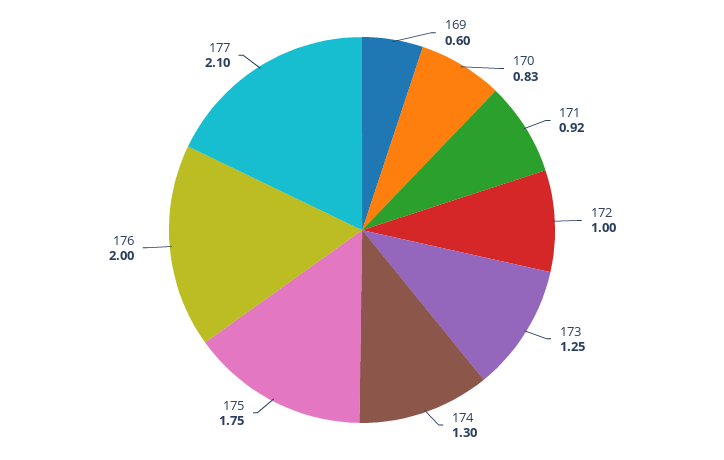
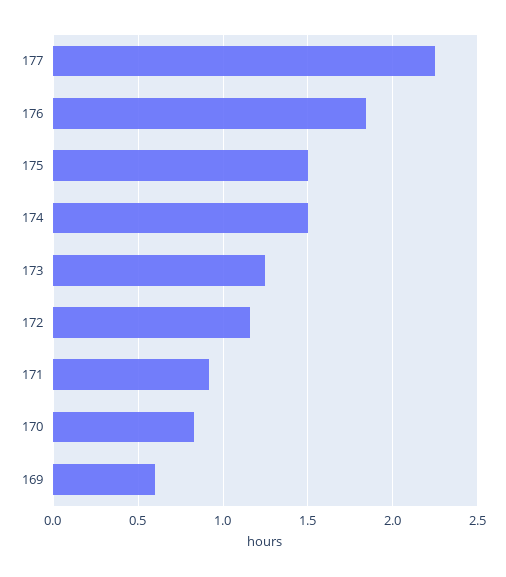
172: 1 -> 1.15
174: 1.3 -> 1.5
175: 1.75 -> 1.5
176: 2 -> 1.85
177: 2.1 -> 2.25

